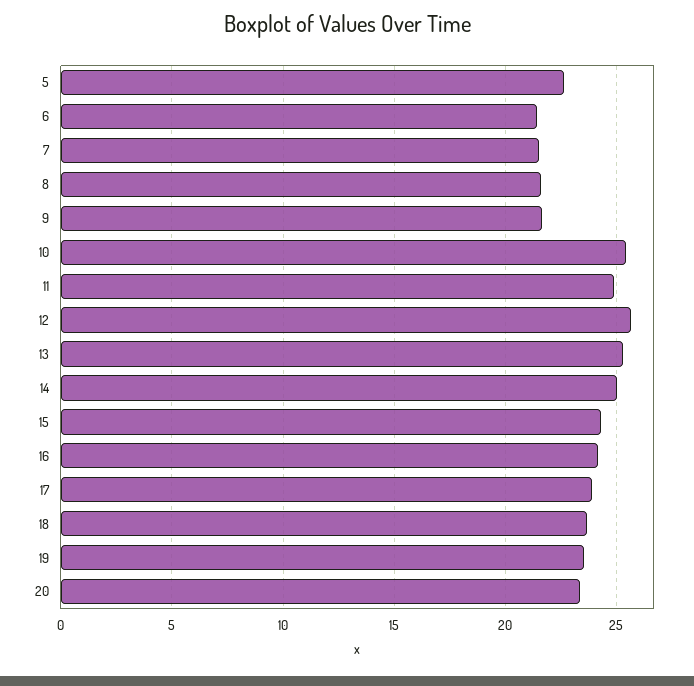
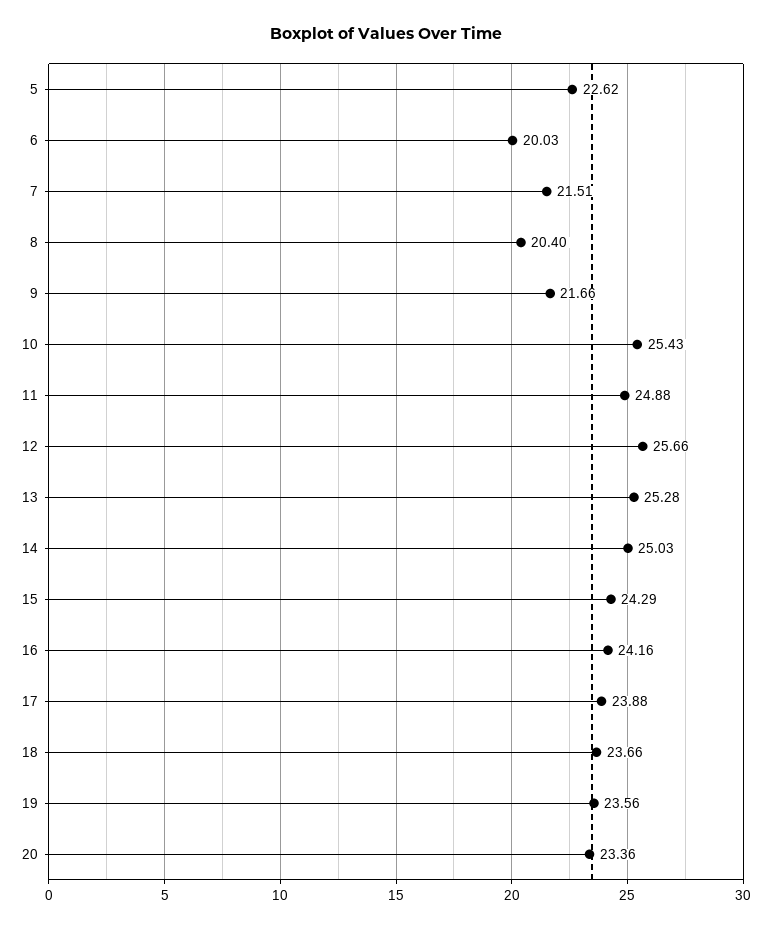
6: 21.5 -> 20.03
8: 21.5 -> 20.4

